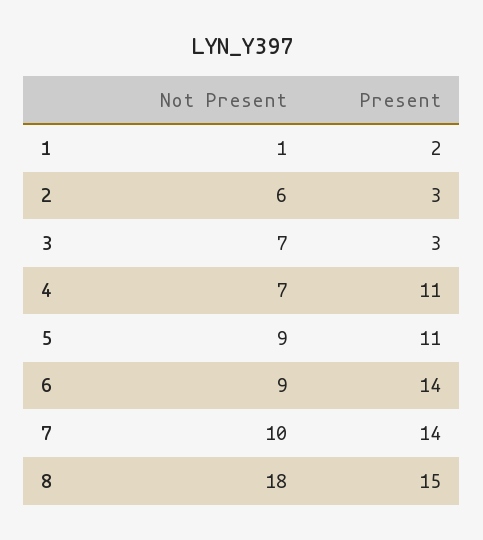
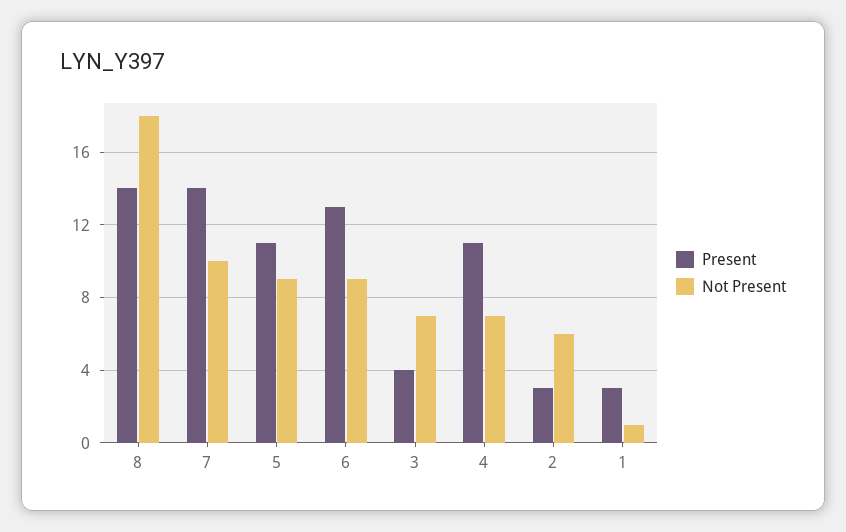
Present, 1: 2 -> 3
Present, 3: 3 -> 4
Present, 6: 14 -> 13
Present, 8: 15 -> 14

